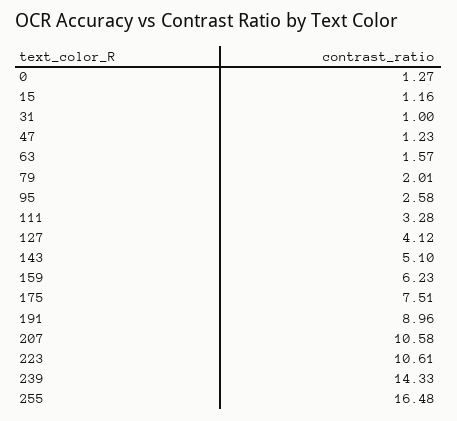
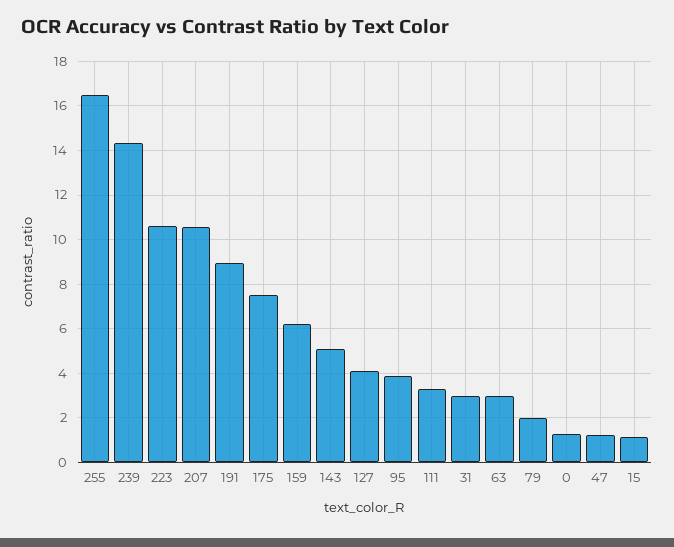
31: 1 -> 3
63: 1.57 -> 3
95: 2.58 -> 4

